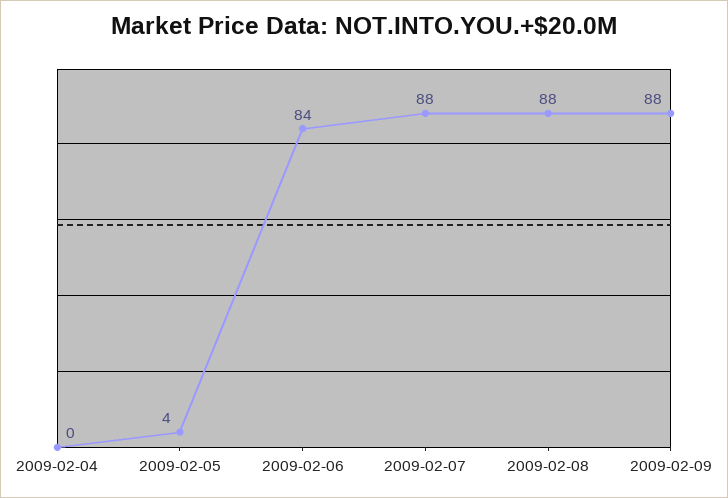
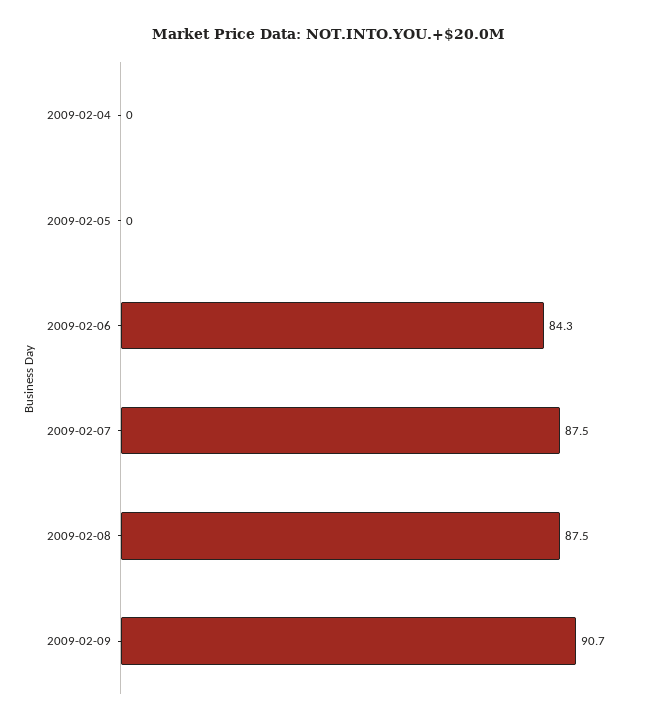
2009-02-05: 4 -> 0
2009-02-09: 88 -> 90.7

